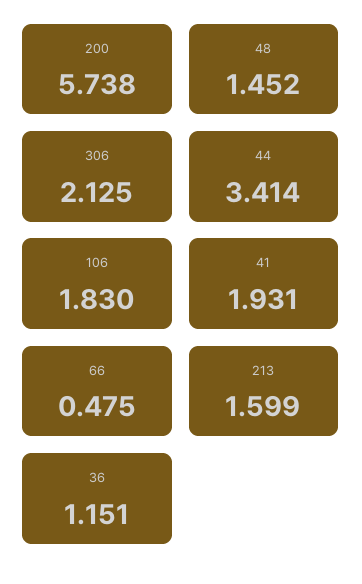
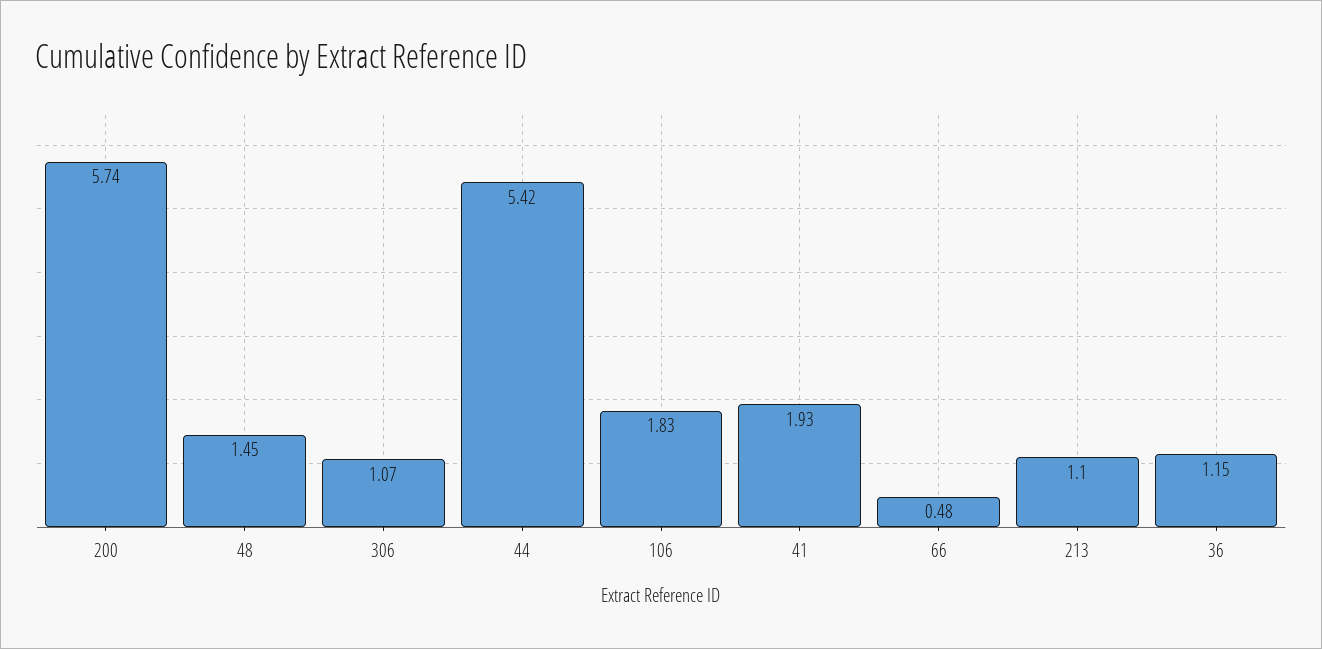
306: 2.125 -> 1.07
44: 3.414 -> 5.42
213: 1.599 -> 1.1

